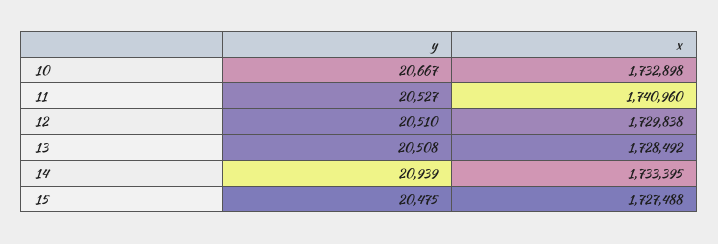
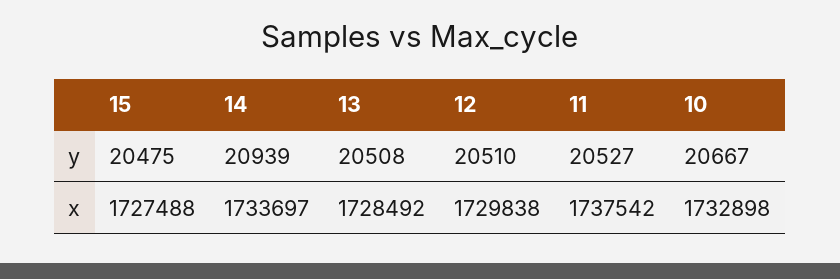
x, 11: 1740960 -> 1737542
x, 14: 1733395 -> 1733697

